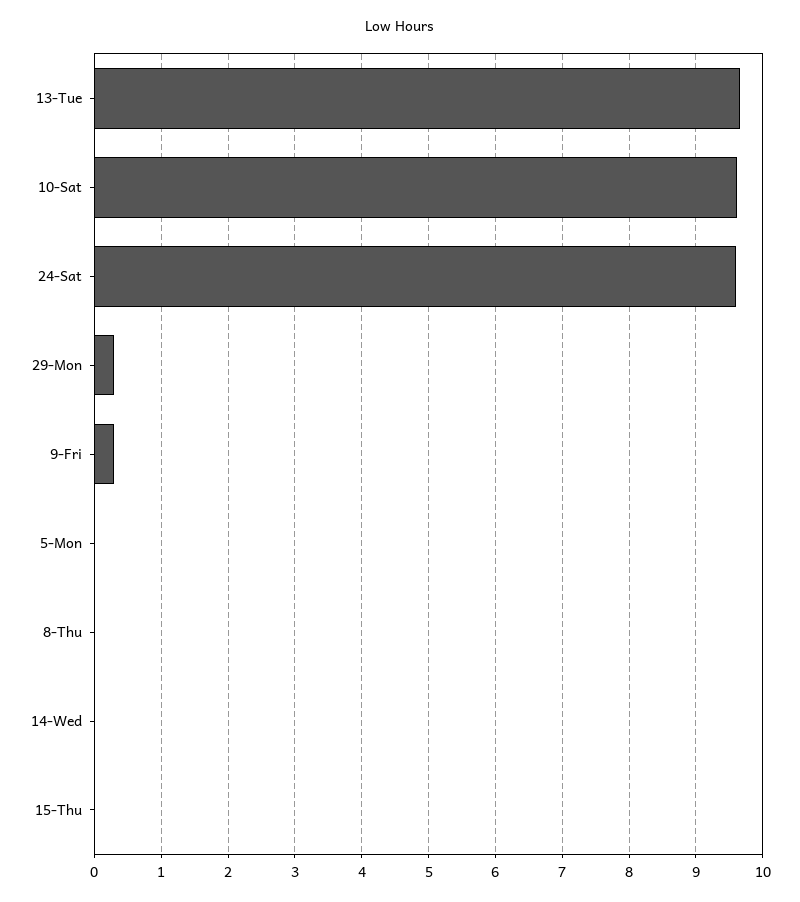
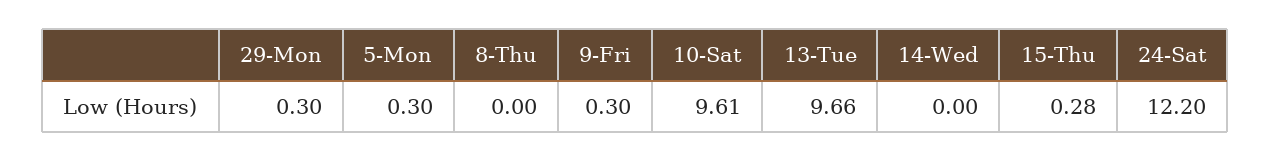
24-Sat: 9.6 -> 12.2
5-Mon: 0 -> 0.3
15-Thu: 0 -> 0.28

